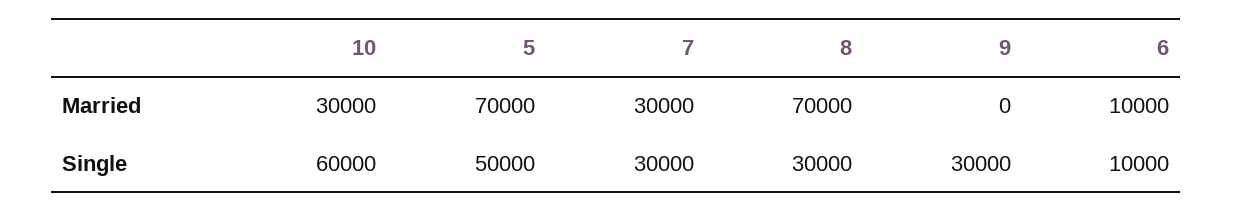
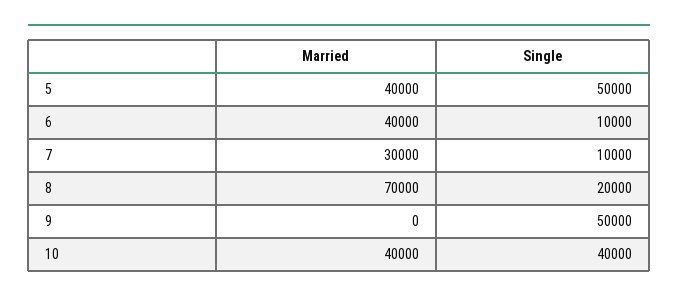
10, Married: 30000 -> 40000
5, Married: 70000 -> 40000
6, Married: 10000 -> 40000
10, Single: 60000 -> 40000
7, Single: 30000 -> 10000
8, Single: 30000 -> 20000
9, Single: 30000 -> 50000

